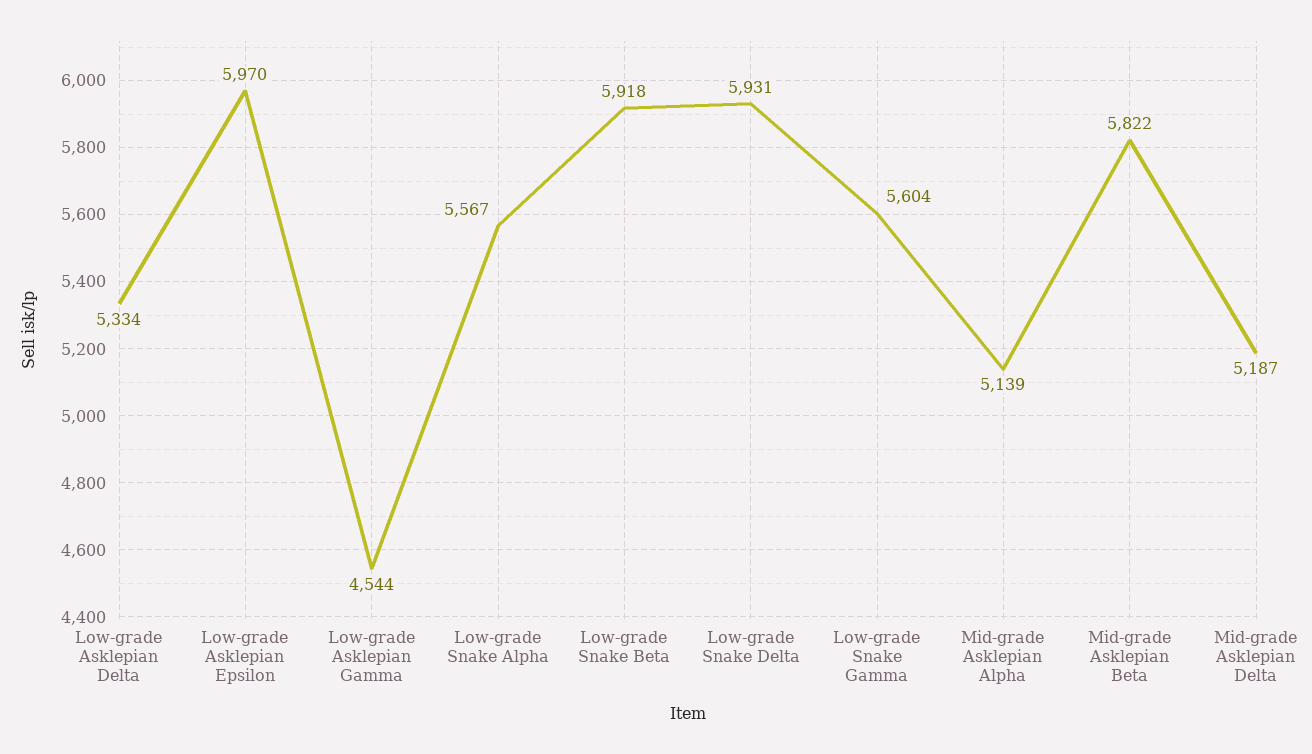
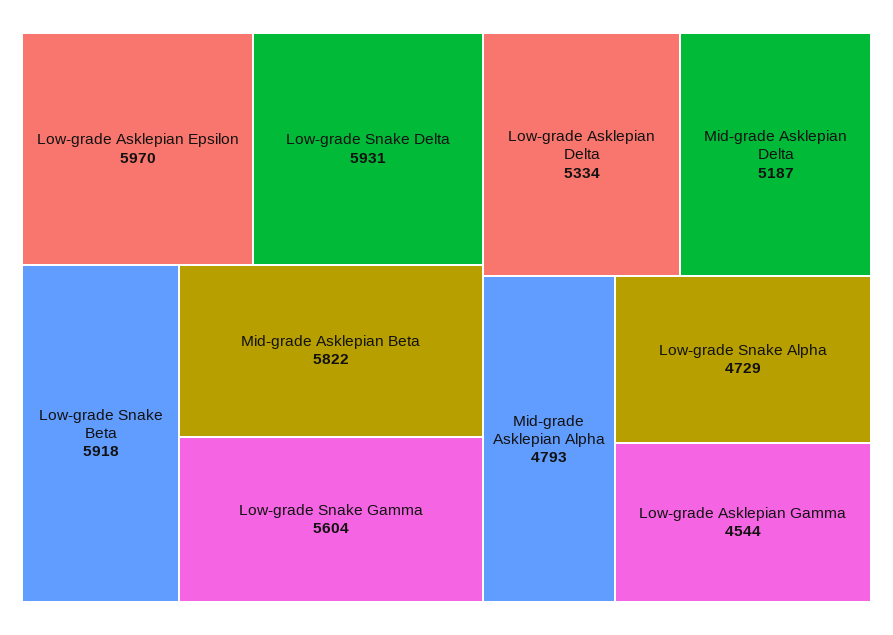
Low-grade Snake Alpha: 5567 -> 4729
Mid-grade Asklepian Alpha: 5139 -> 4793

